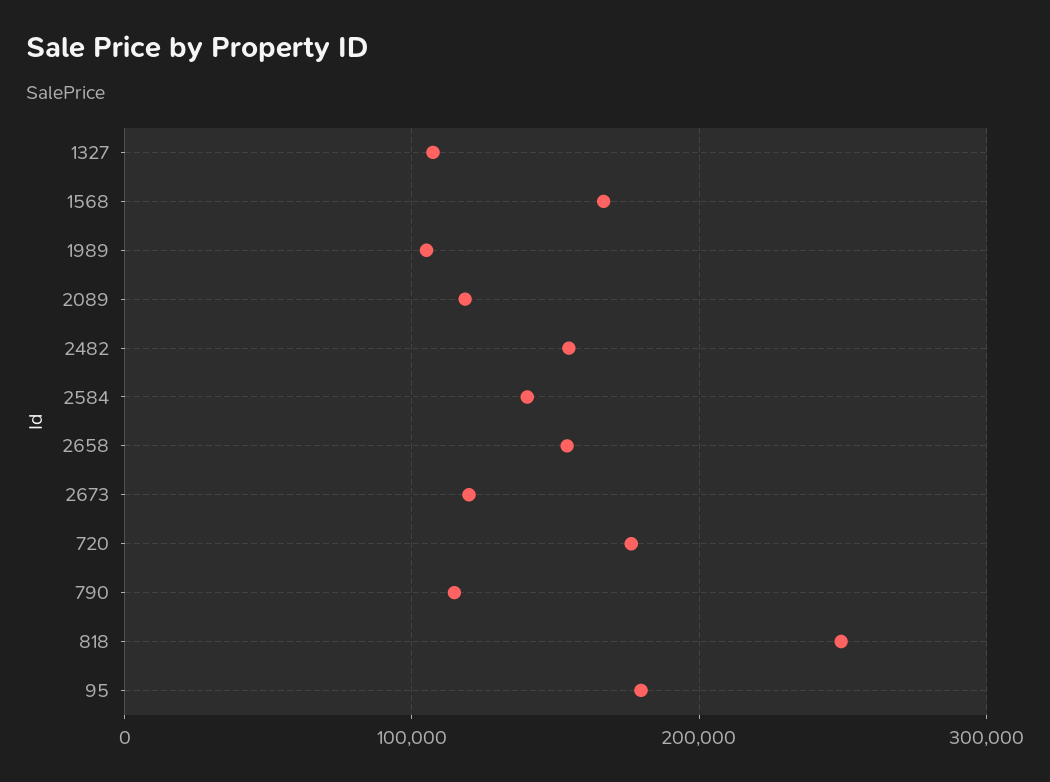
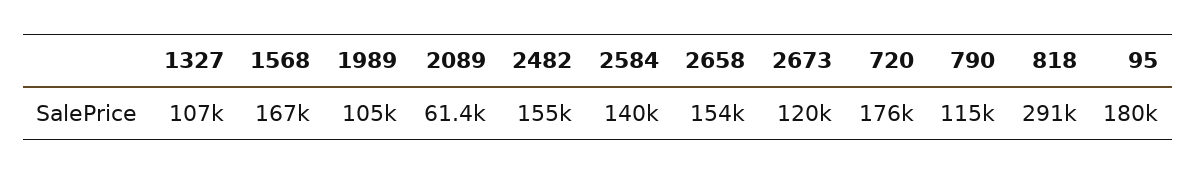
2089: 120000 -> 61400
818: 250000 -> 291000

